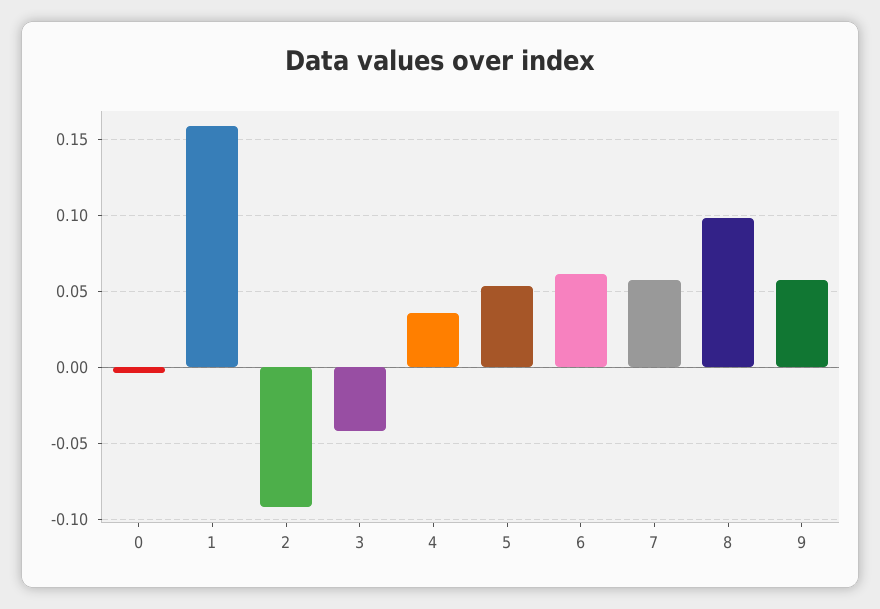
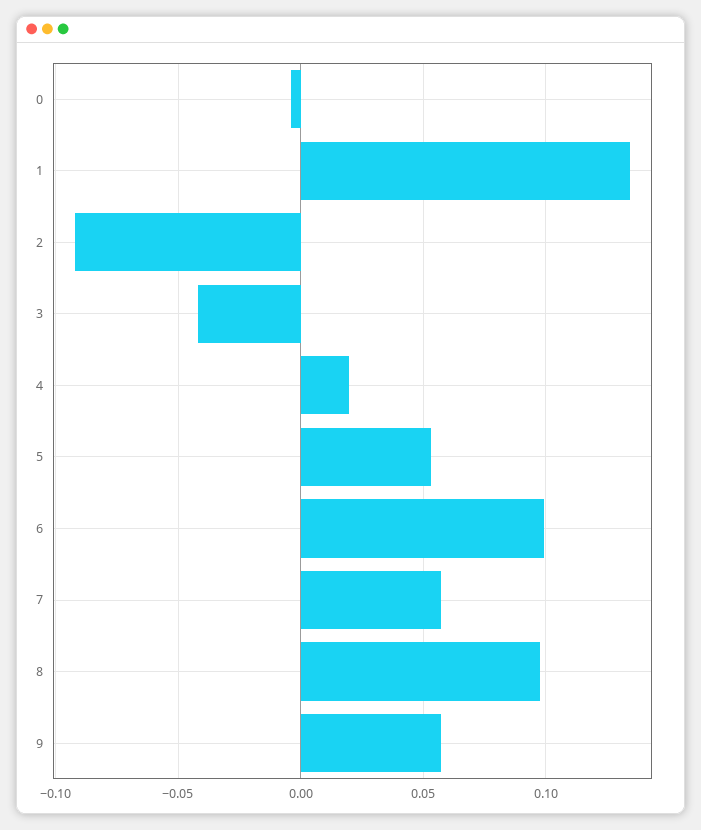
1: 0.16 -> 0.135
4: 0.035 -> 0.02
6: 0.06 -> 0.1

